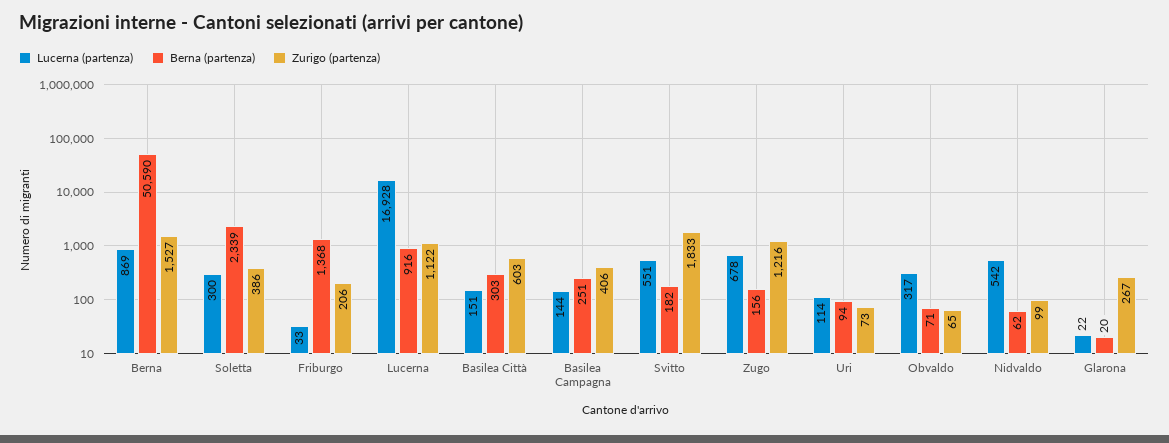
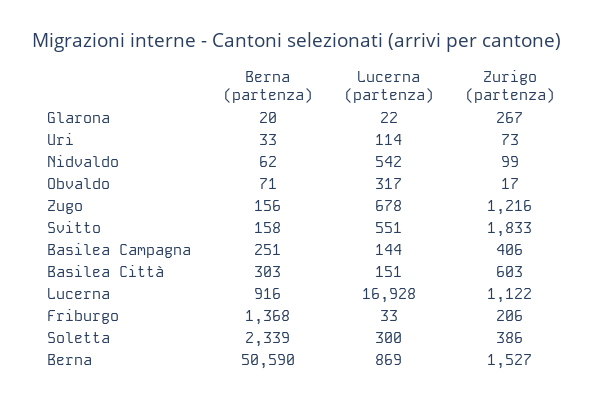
Berna (partenza), Svitto: 182 -> 158
Berna (partenza), Uri: 94 -> 33
Zurigo (partenza), Obvaldo: 65 -> 17

